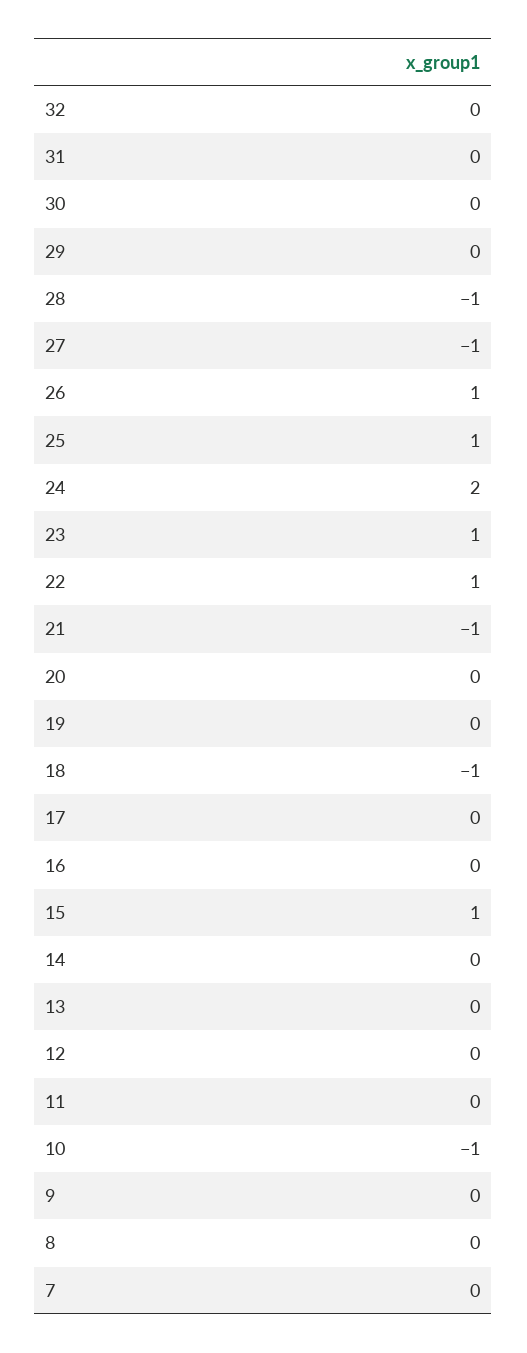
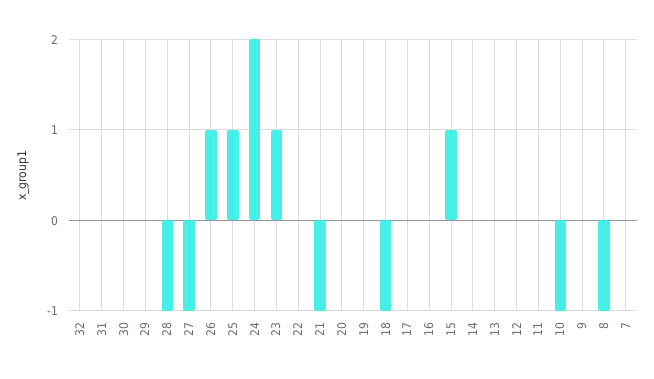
22: 1 -> 0
8: 0 -> -1

